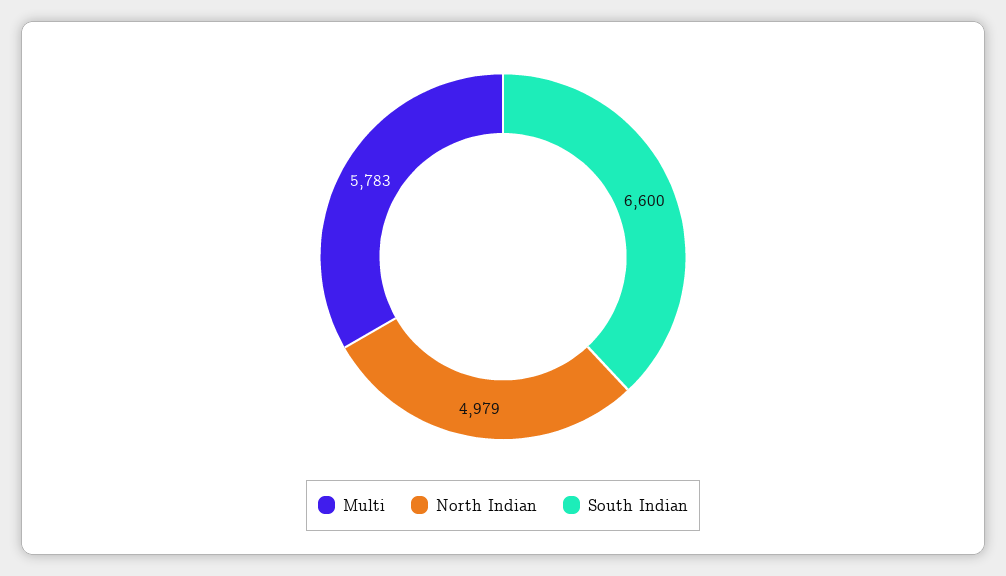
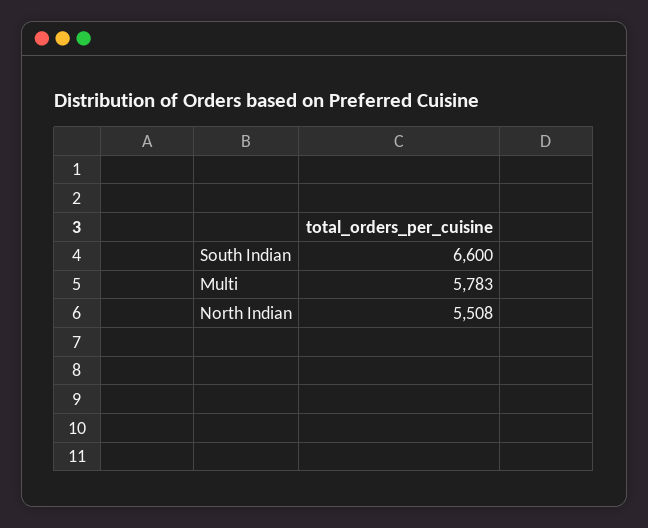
North Indian: 4979 -> 5508

